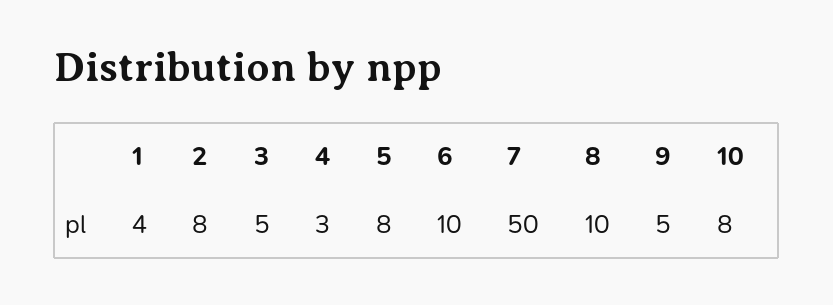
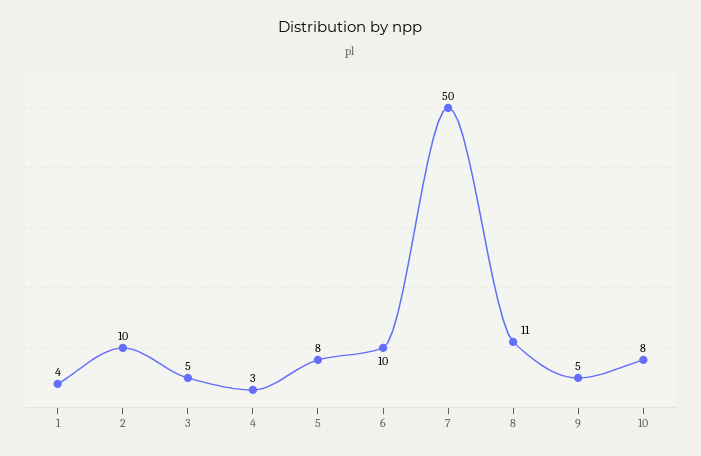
2: 8 -> 10
8: 10 -> 11

